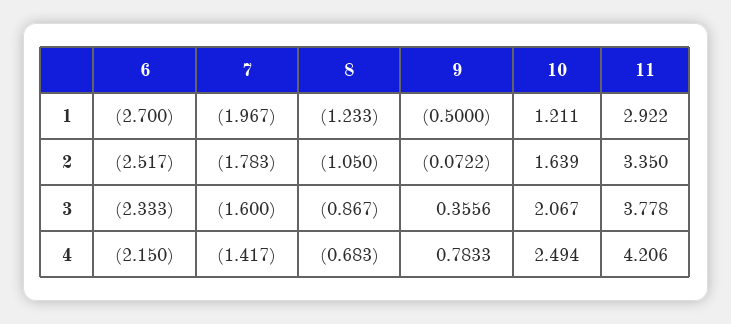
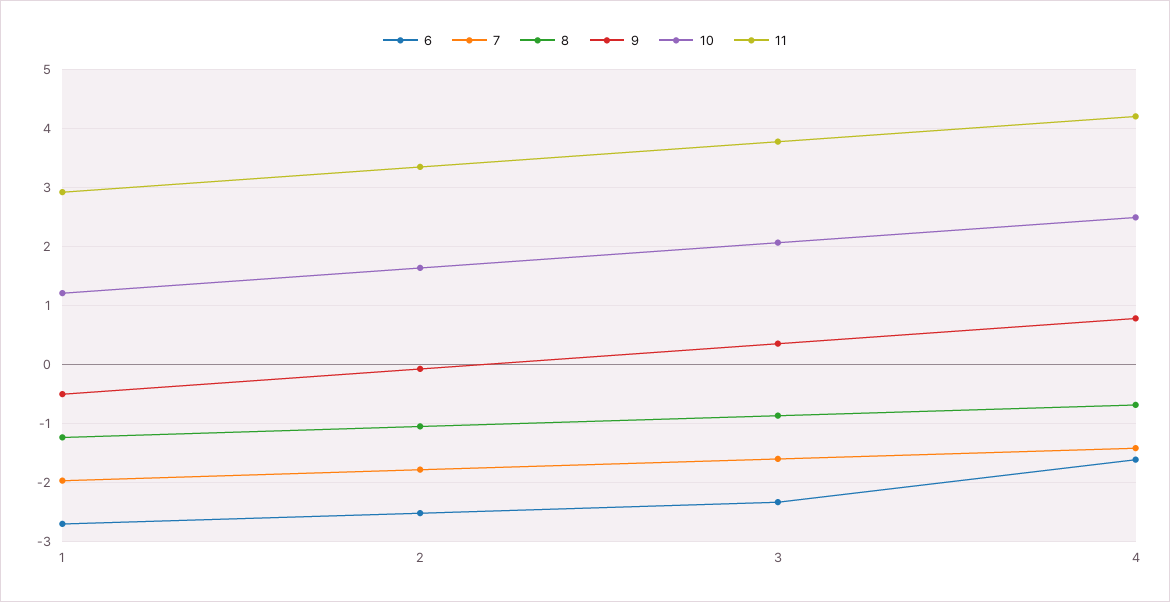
6, 4: -2.15 -> -1.6

